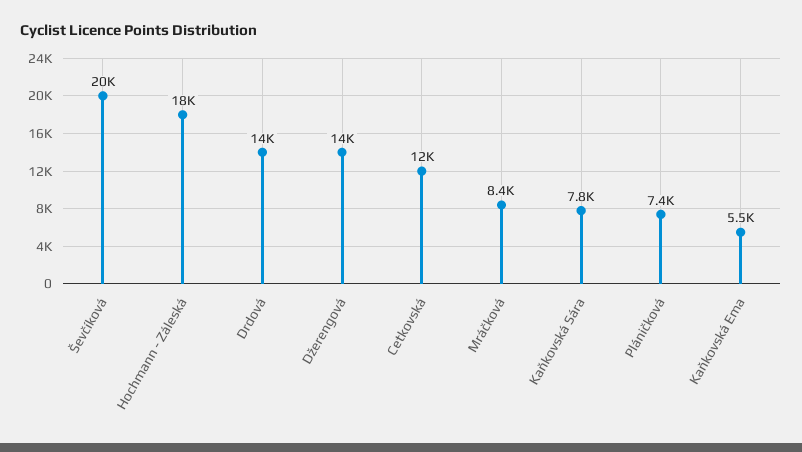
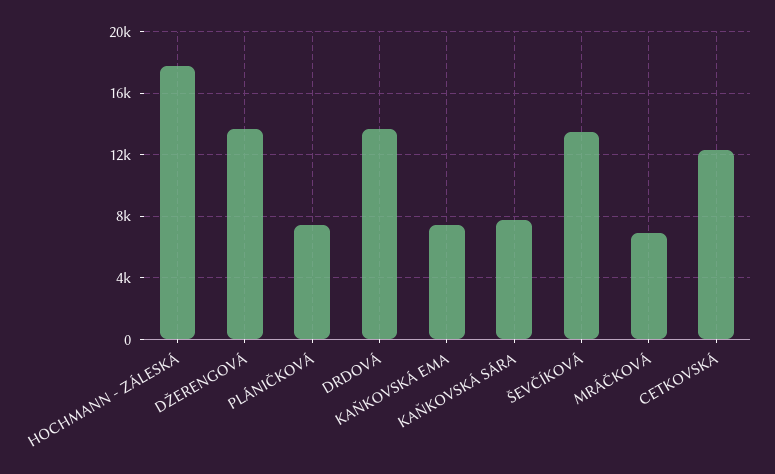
Ševčíková: 20000 -> 13500
Mráčková: 8400 -> 7000
Kaňkovská Ema: 5500 -> 7500

